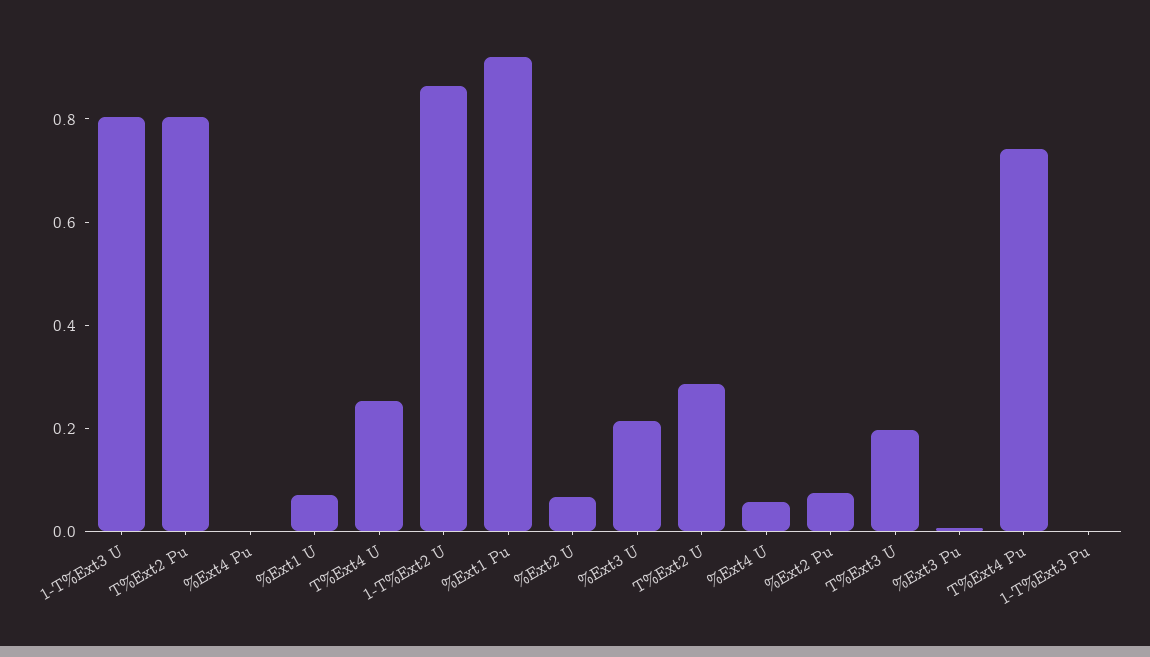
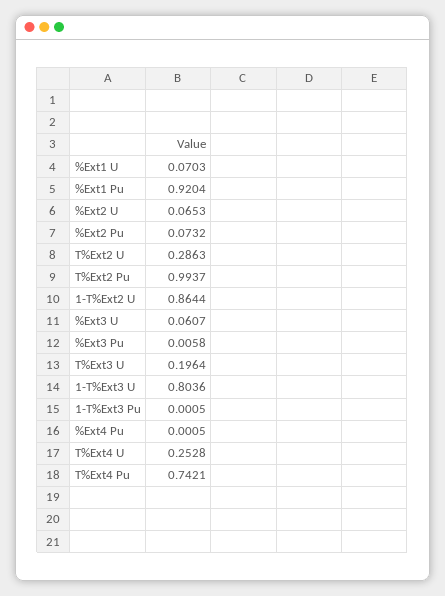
T%Ext2 Pu: 0.8 -> 0.9937
%Ext3 U: 0.2 -> 0.0607
%Ext4 U: 0.05 -> none

